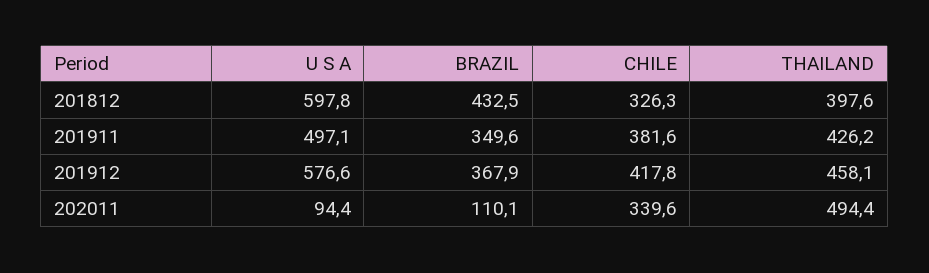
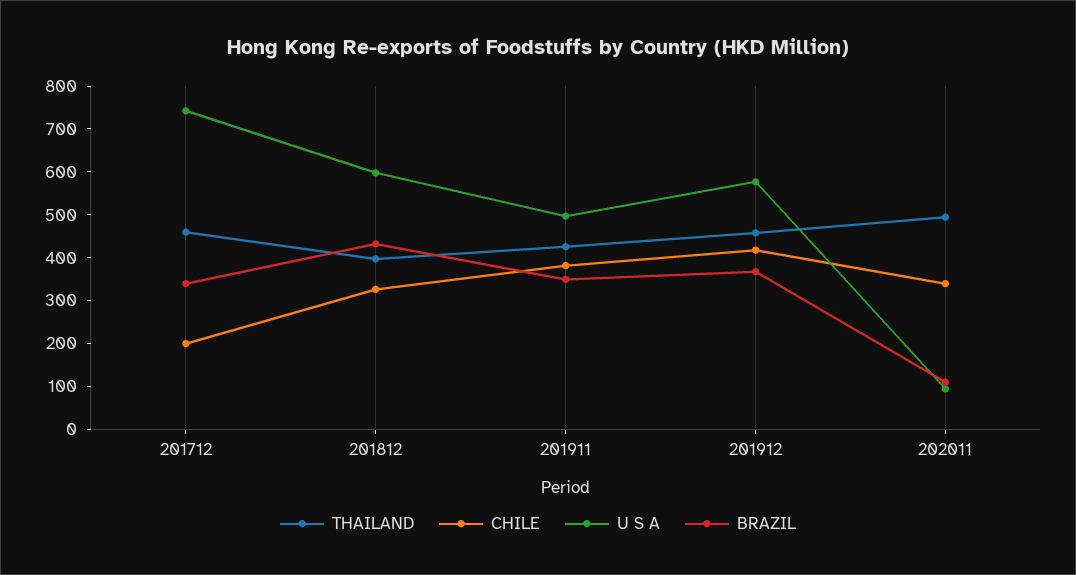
THAILAND, 201712: none -> 460
CHILE, 201712: none -> 200
U S A, 201712: none -> 740
BRAZIL, 201712: none -> 340

